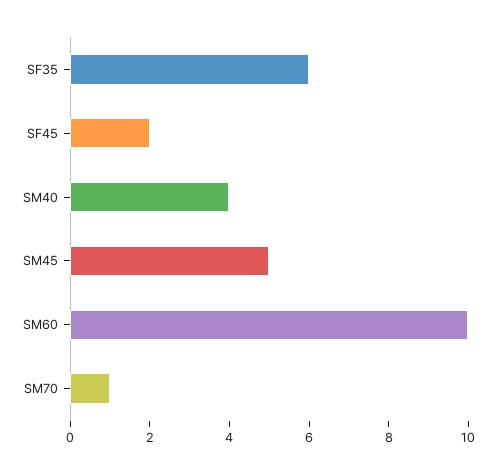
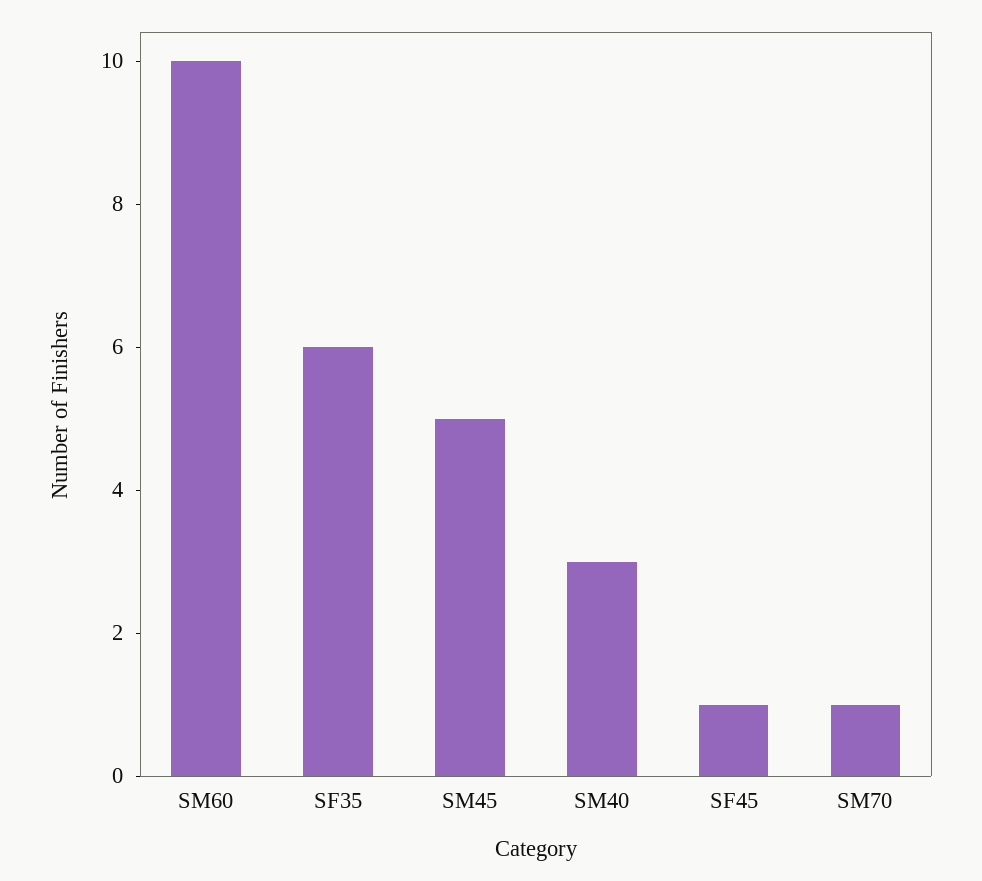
SF45: 2 -> 1
SM40: 4 -> 3

